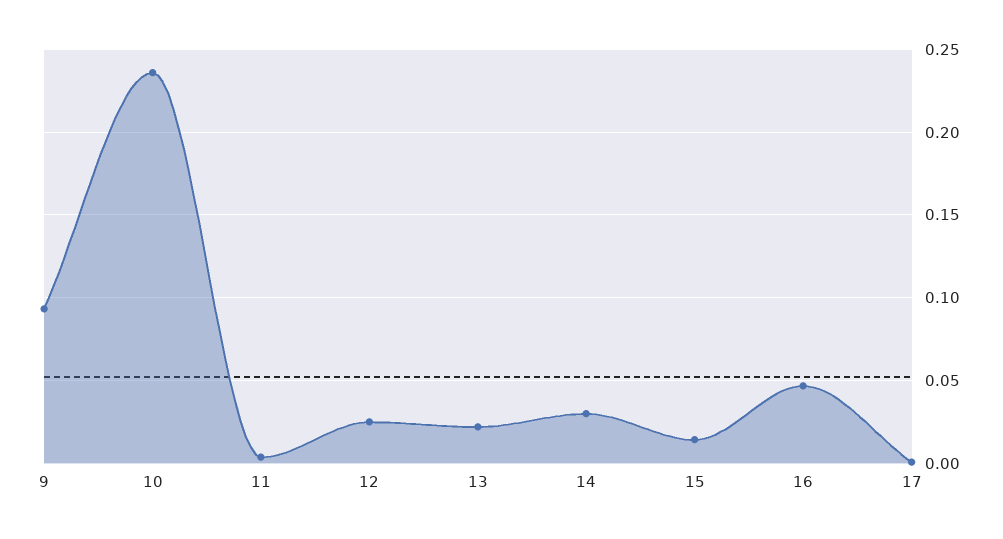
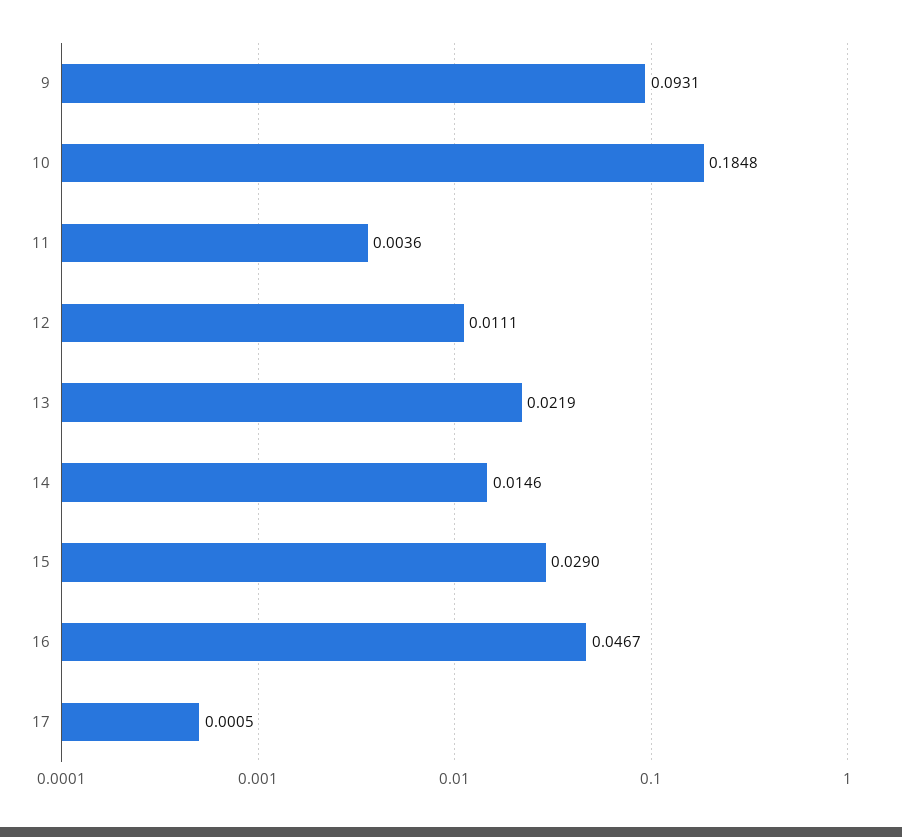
10: 0.235 -> 0.1848
12: 0.025 -> 0.0111
14: 0.03 -> 0.0146
15: 0.015 -> 0.029

